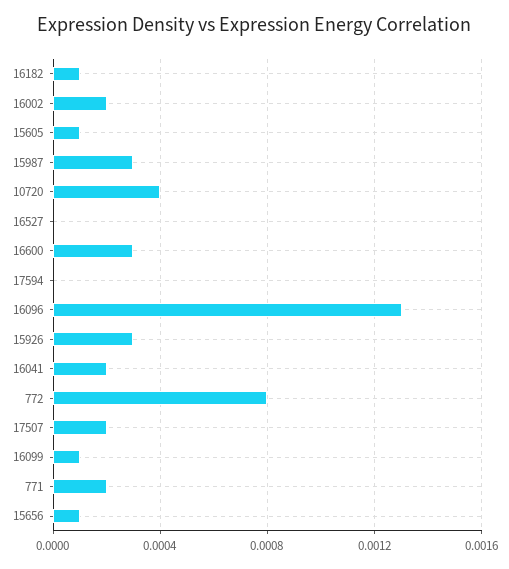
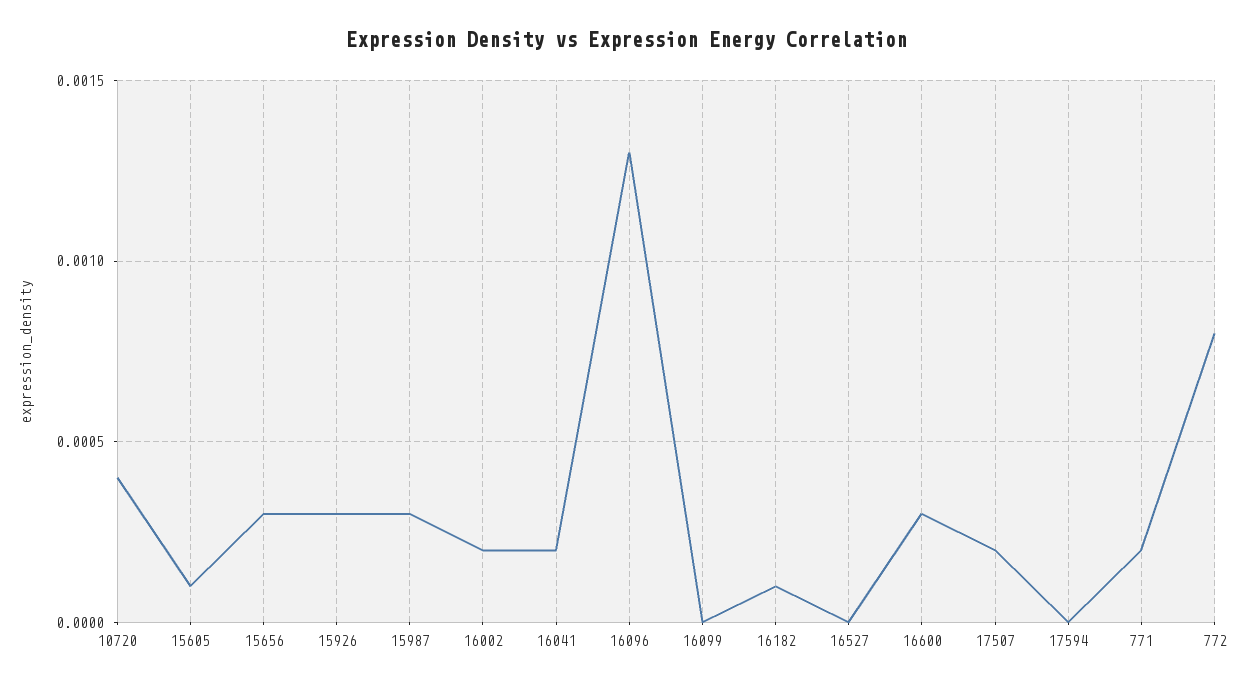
16099: 0.0001 -> 0
15656: 0.0001 -> 0.0003

